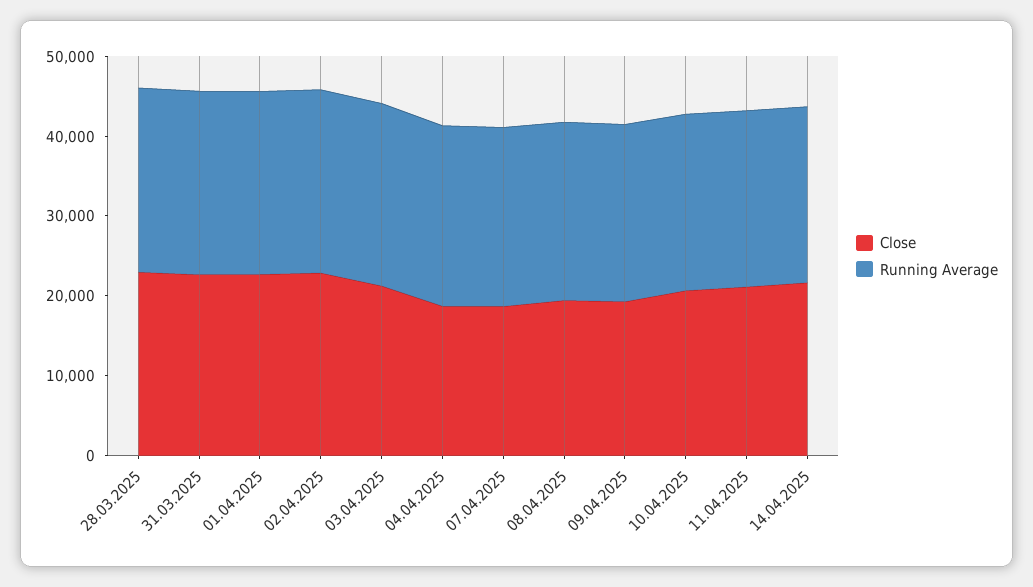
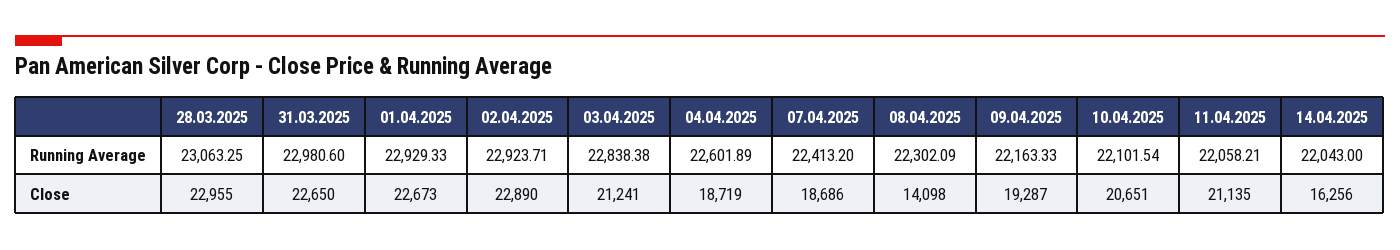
Close, 08.04.2025: 20000 -> 14098
Close, 14.04.2025: 22000 -> 16256

